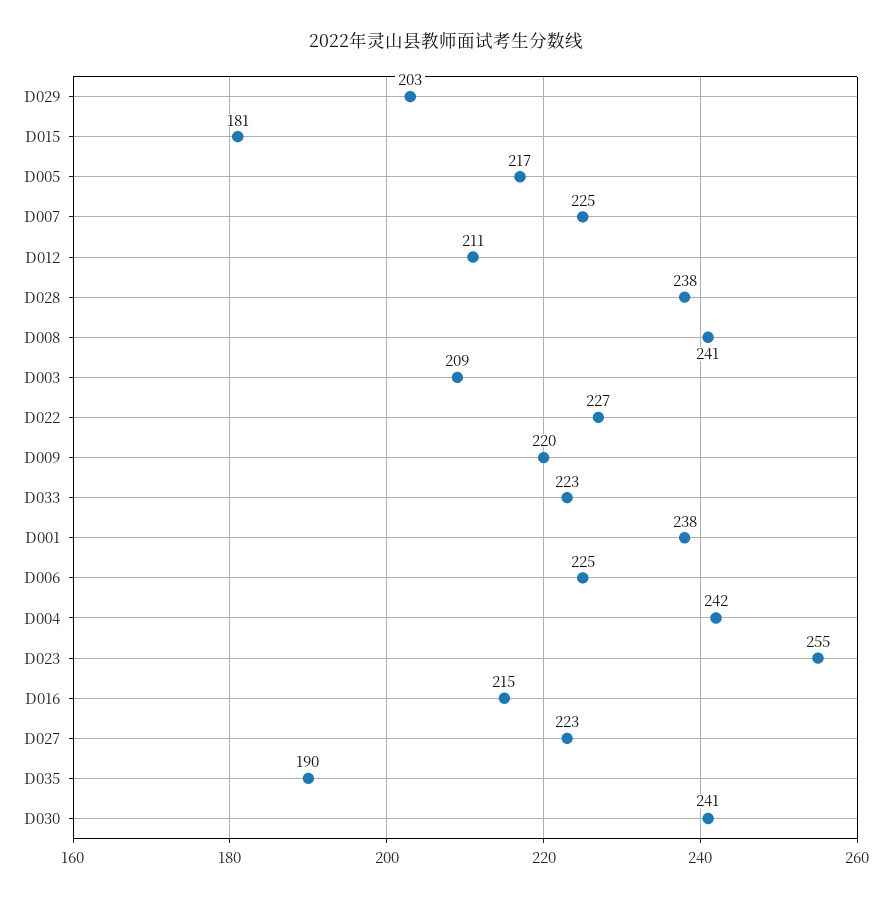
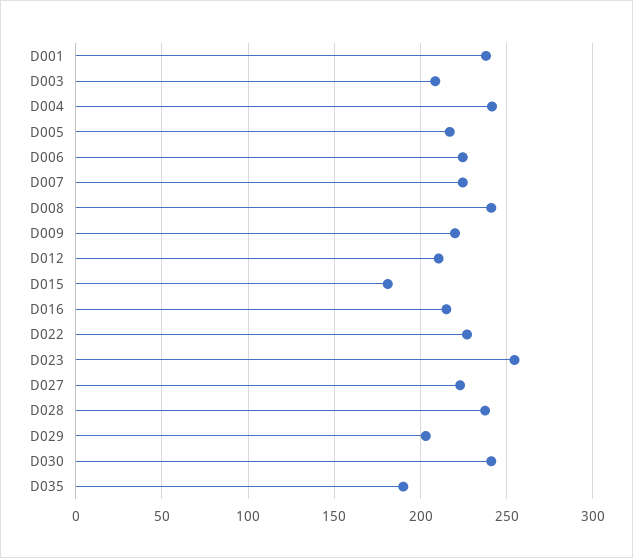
D033: 223 -> none

